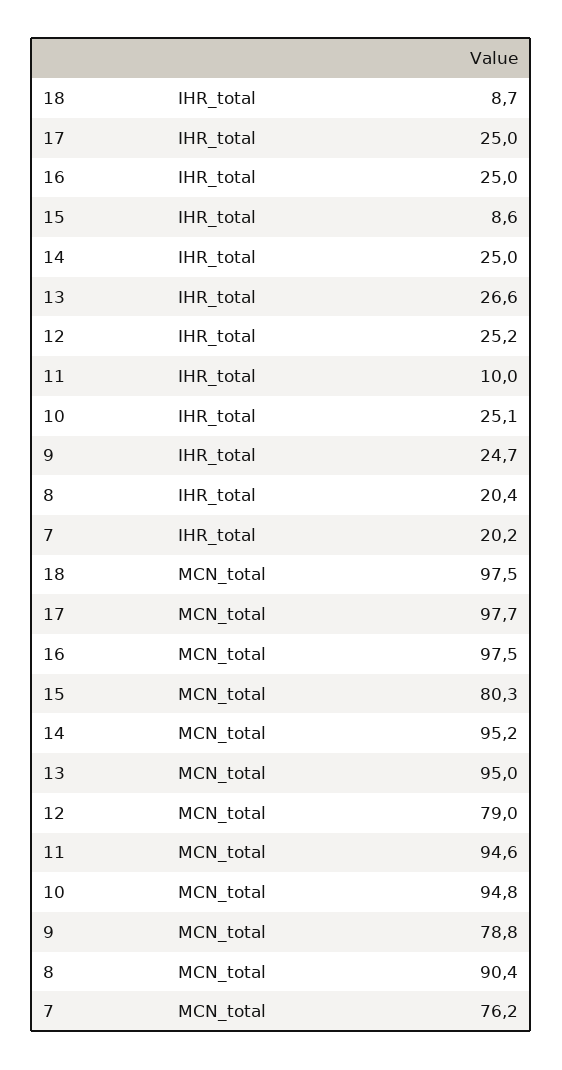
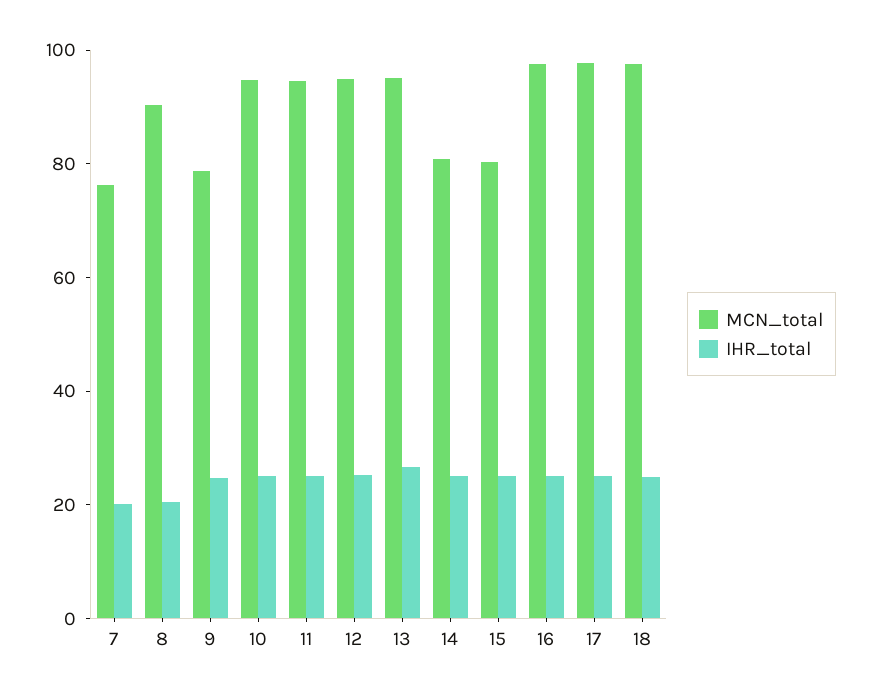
IHR_total, 18: 8.7 -> 25
IHR_total, 15: 8.6 -> 25
IHR_total, 11: 10 -> 25
MCN_total, 14: 95.2 -> 80
MCN_total, 12: 79 -> 95

